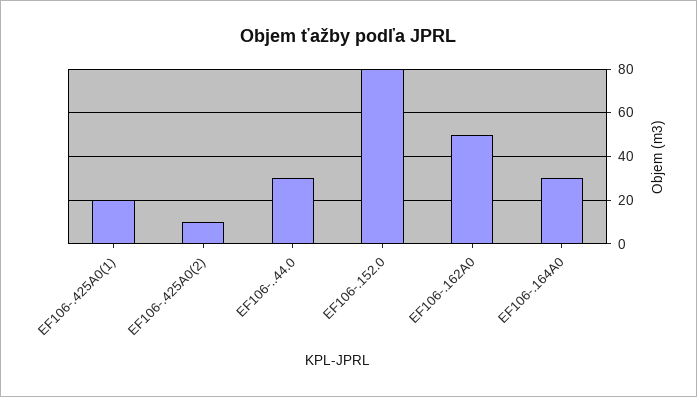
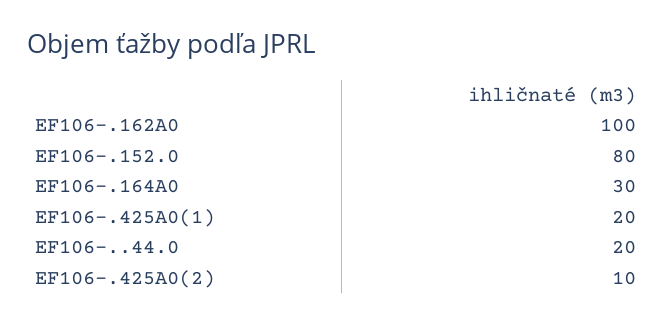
EF106-..44.0: 30 -> 20
EF106-.162A0: 50 -> 100

